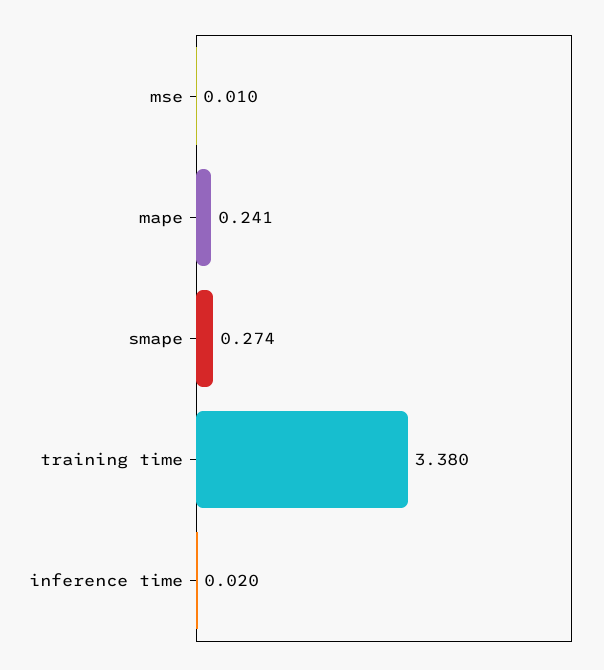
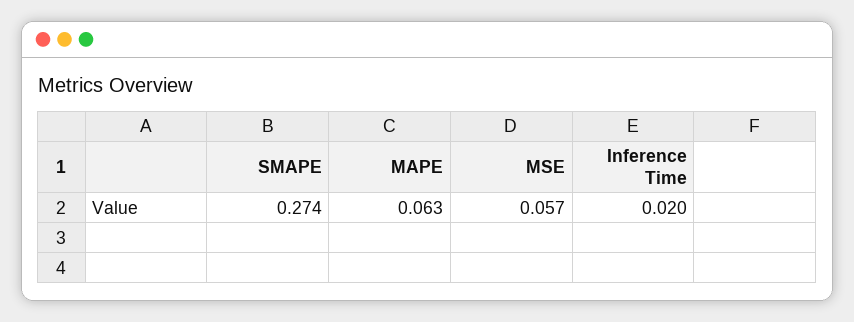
mse: 0.01 -> 0.057
mape: 0.241 -> 0.063
training time: 3.38 -> none

